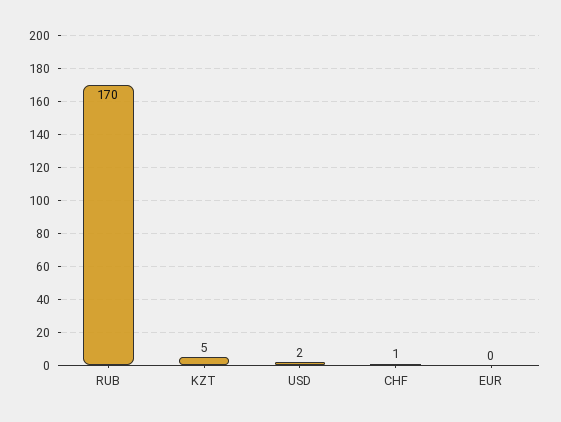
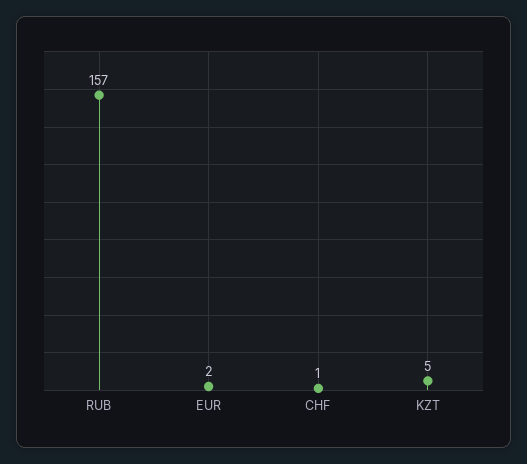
RUB: 170 -> 157
USD: 2 -> none
EUR: 0 -> 2

